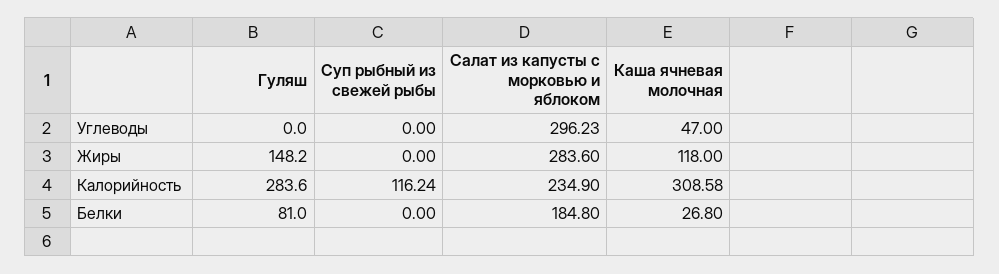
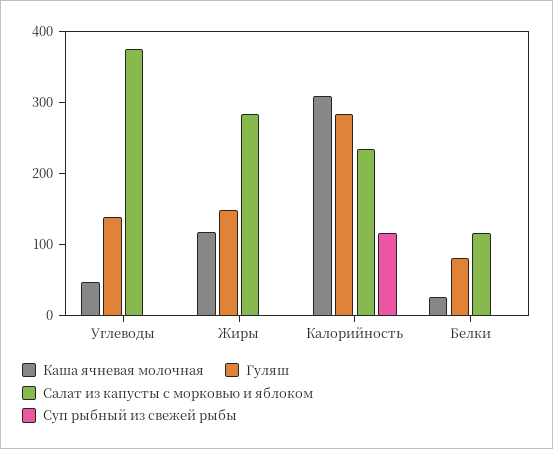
Гуляш, Углеводы: 0 -> 140
Салат из капусты с морковью и яблоком, Углеводы: 296.23 -> 380
Салат из капусты с морковью и яблоком, Белки: 184.8 -> 120

